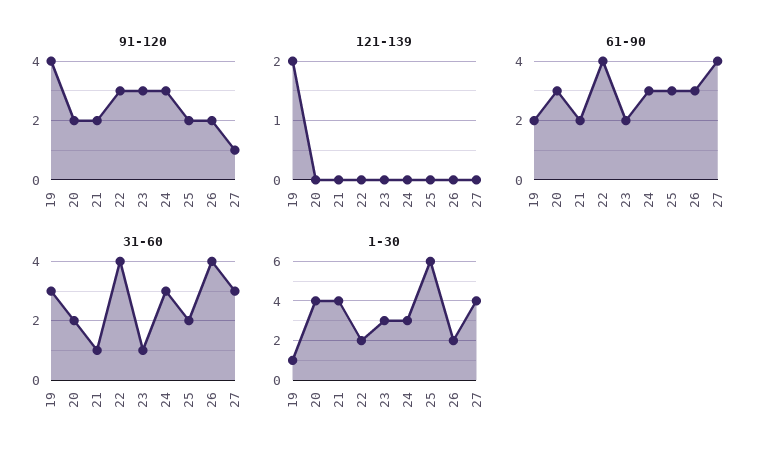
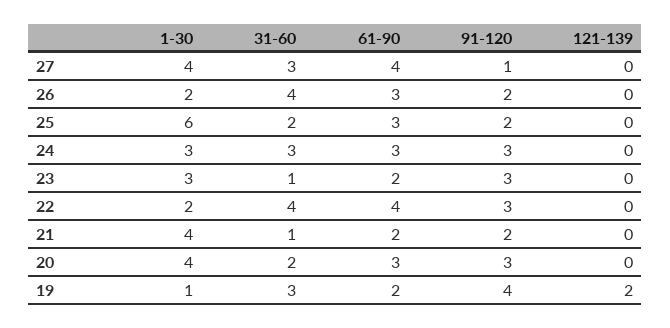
91-120, 20: 2 -> 3

